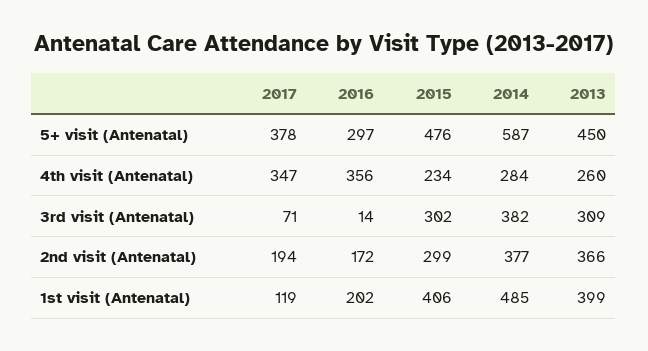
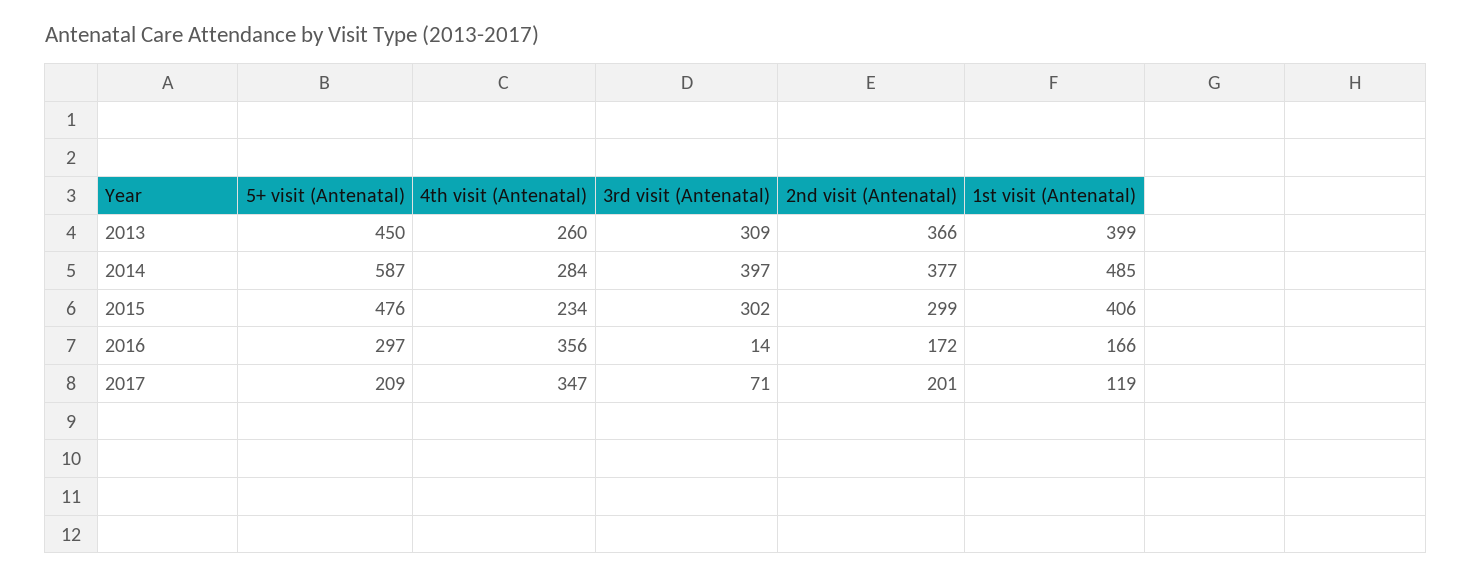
2017, 5+ visit (Antenatal): 378 -> 209
2014, 3rd visit (Antenatal): 382 -> 397
2017, 2nd visit (Antenatal): 194 -> 201
2016, 1st visit (Antenatal): 202 -> 166

